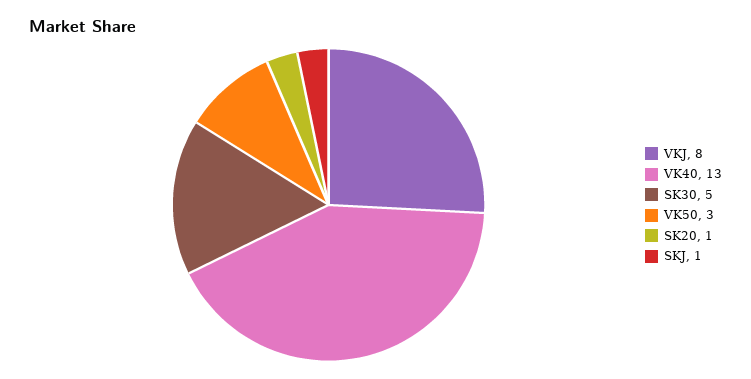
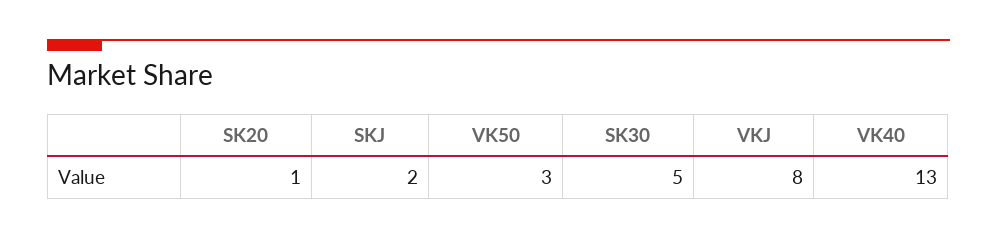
SKJ: 1 -> 2

